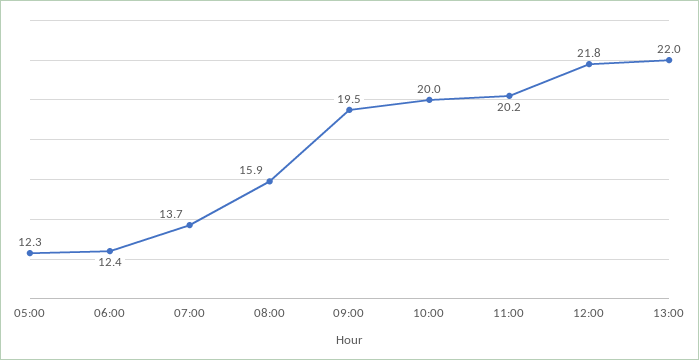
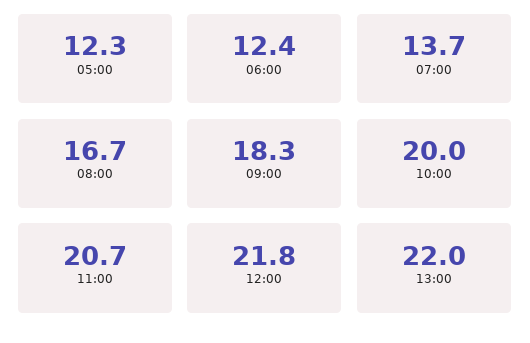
08:00: 15.9 -> 16.7
09:00: 19.5 -> 18.3
11:00: 20.2 -> 20.7

